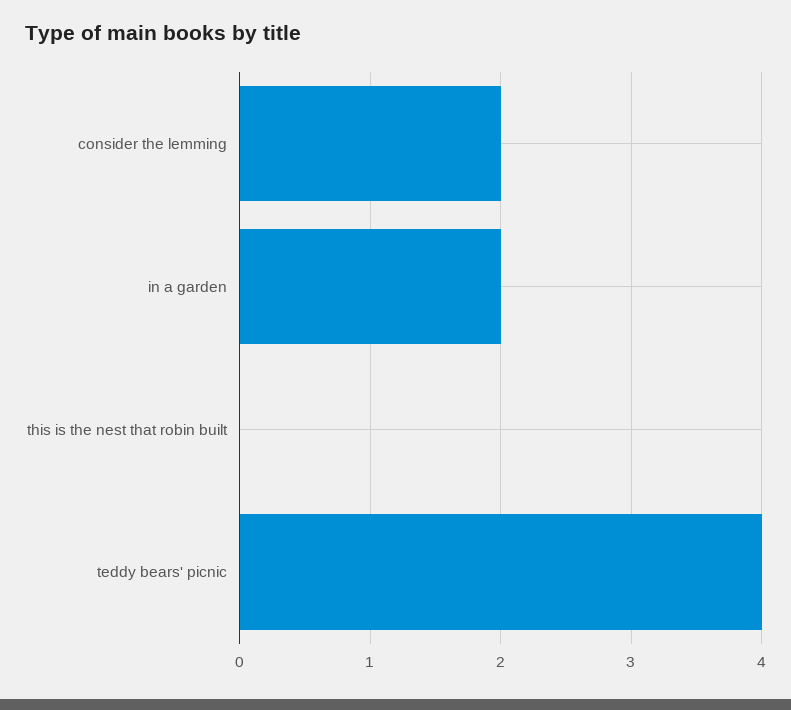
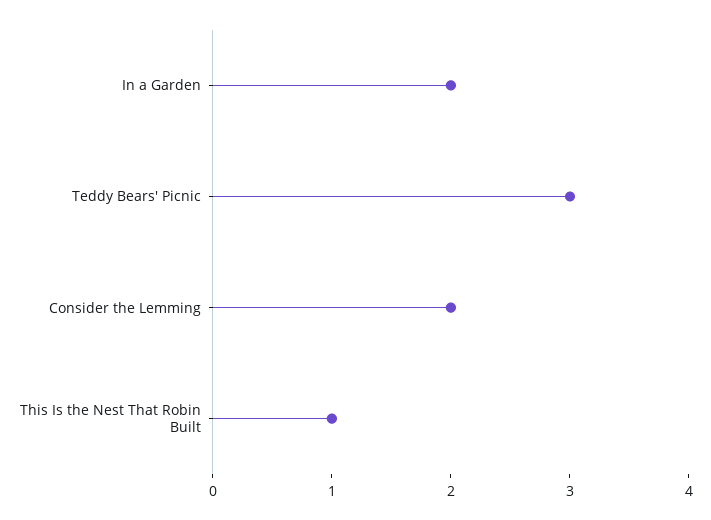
this is the nest that robin built: 0 -> 1
teddy bears' picnic: 4 -> 3

